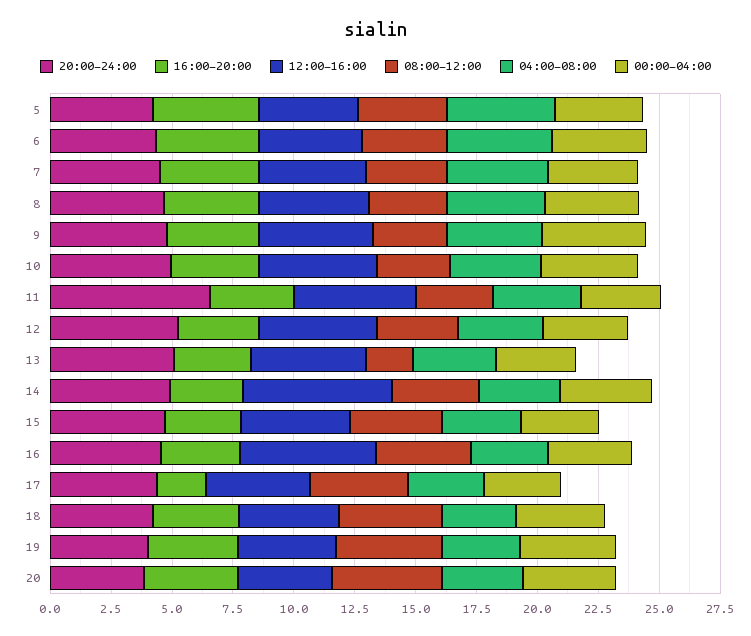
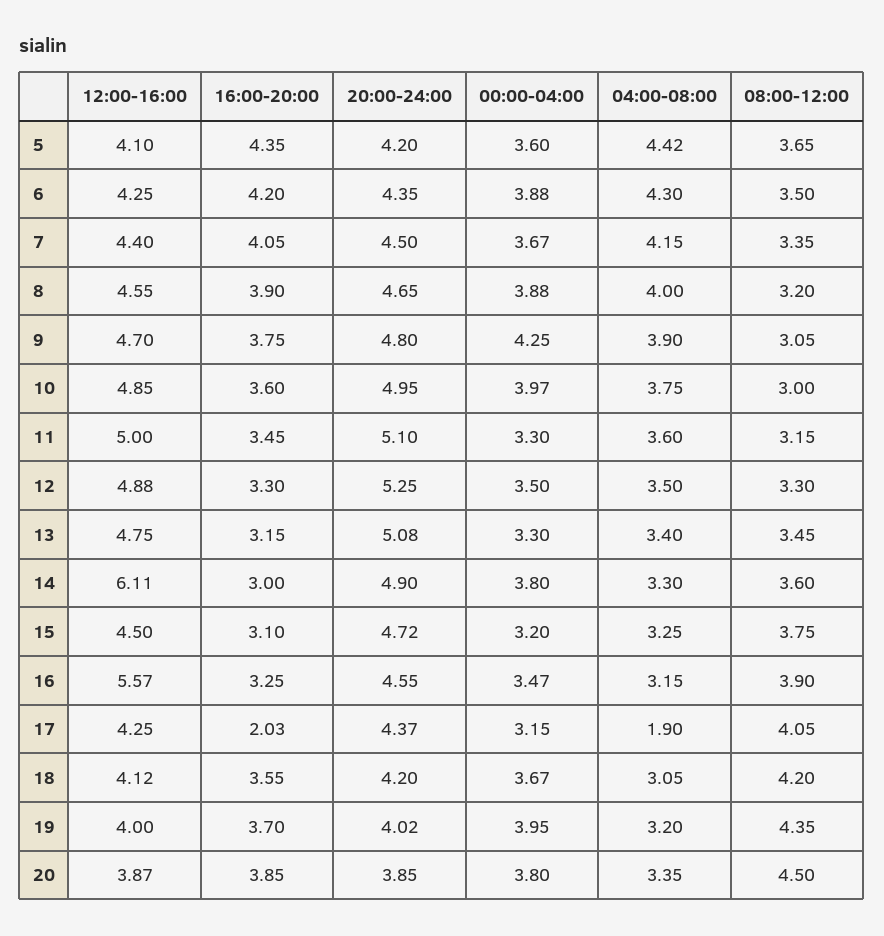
20:00-24:00, 11: 6.5 -> 5.1
08:00-12:00, 13: 2 -> 3.45
04:00-08:00, 17: 3 -> 1.9

